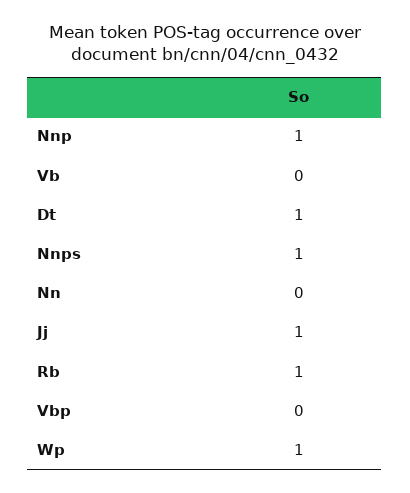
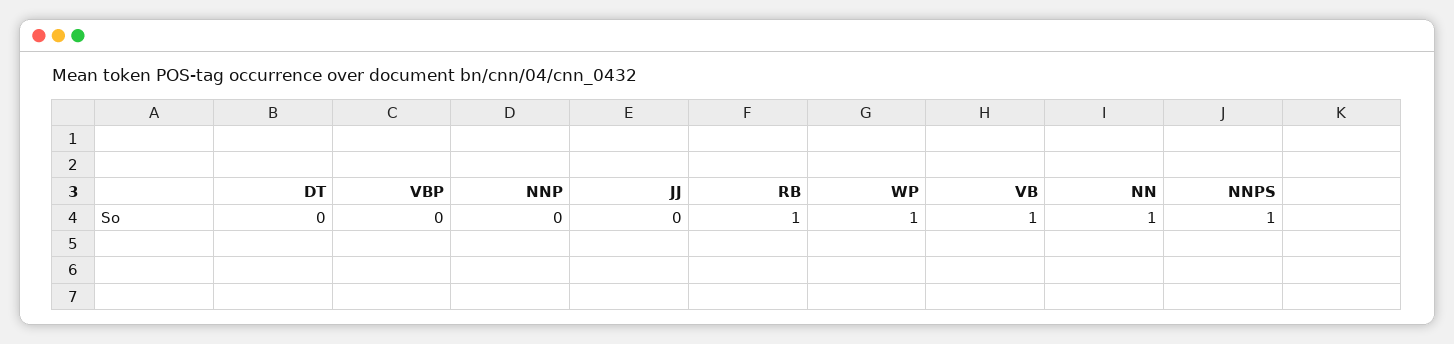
Nnp: 1 -> 0
Vb: 0 -> 1
Dt: 1 -> 0
Nn: 0 -> 1
Jj: 1 -> 0

